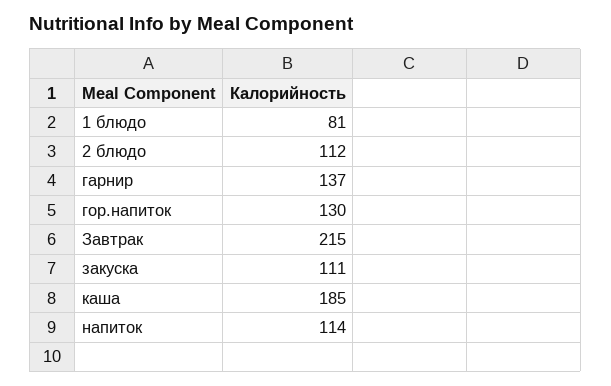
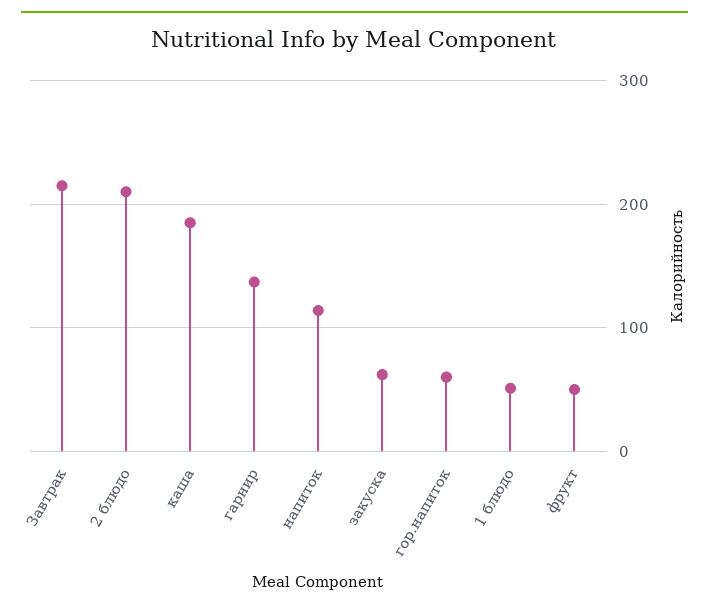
1 блюдо: 81 -> 50
2 блюдо: 112 -> 210
гор.напиток: 130 -> 60
закуска: 111 -> 60
фрукт: none -> 50

